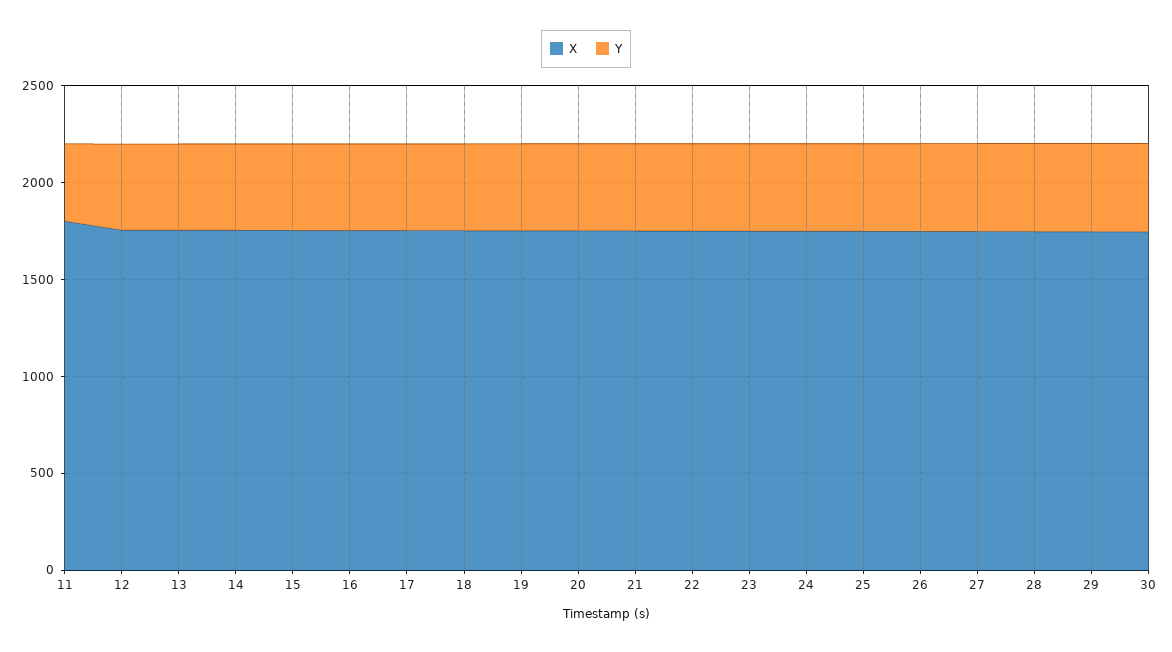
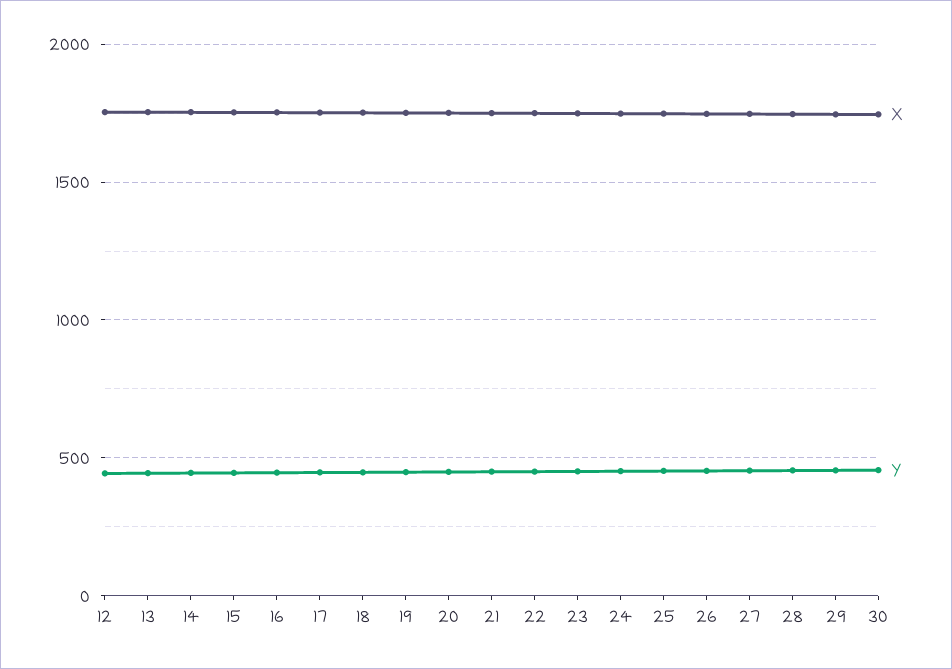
X, 11: 1800 -> none
Y, 11: 400 -> none

